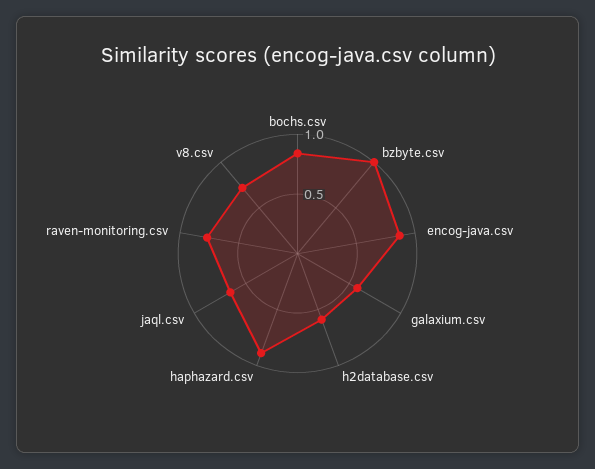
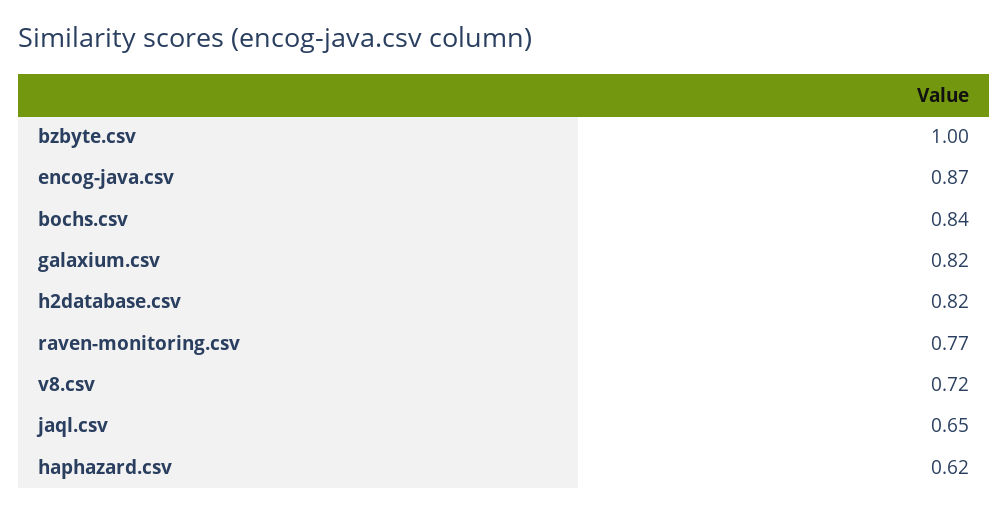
galaxium.csv: 0.6 -> 0.82
h2database.csv: 0.6 -> 0.82
haphazard.csv: 0.9 -> 0.62

